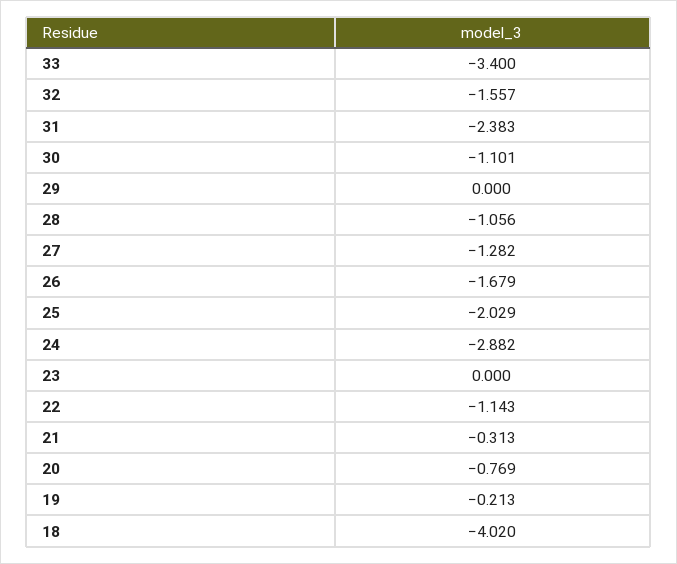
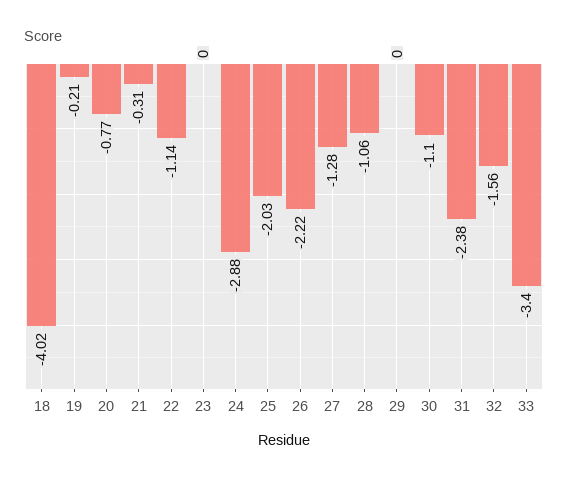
26: -1.679 -> -2.22

